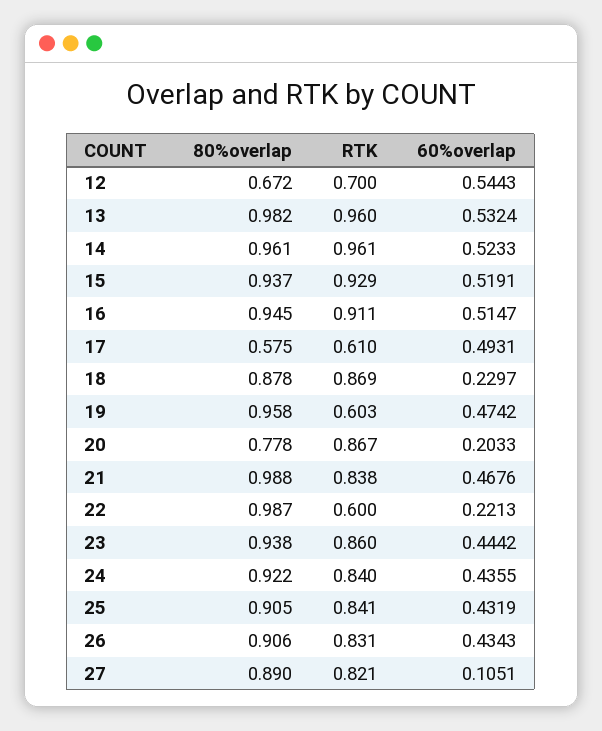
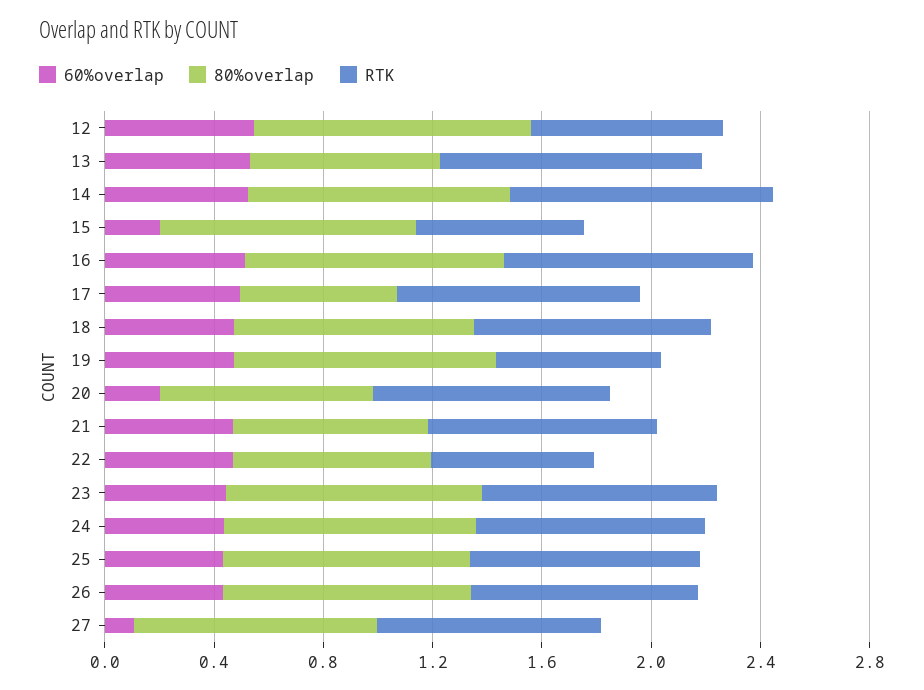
80%overlap, 12: 0.672 -> 1
80%overlap, 13: 0.982 -> 0.7
RTK, 15: 0.929 -> 0.6
60%overlap, 15: 0.5191 -> 0.2
RTK, 17: 0.61 -> 0.9
60%overlap, 18: 0.2297 -> 0.5
80%overlap, 21: 0.988 -> 0.7
80%overlap, 22: 0.987 -> 0.7
60%overlap, 22: 0.2213 -> 0.5

